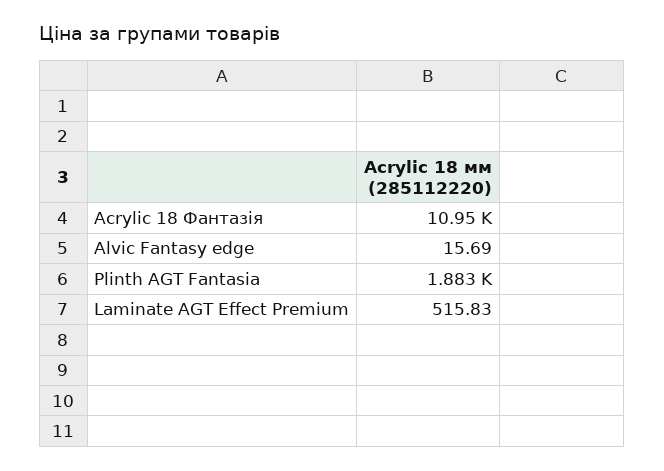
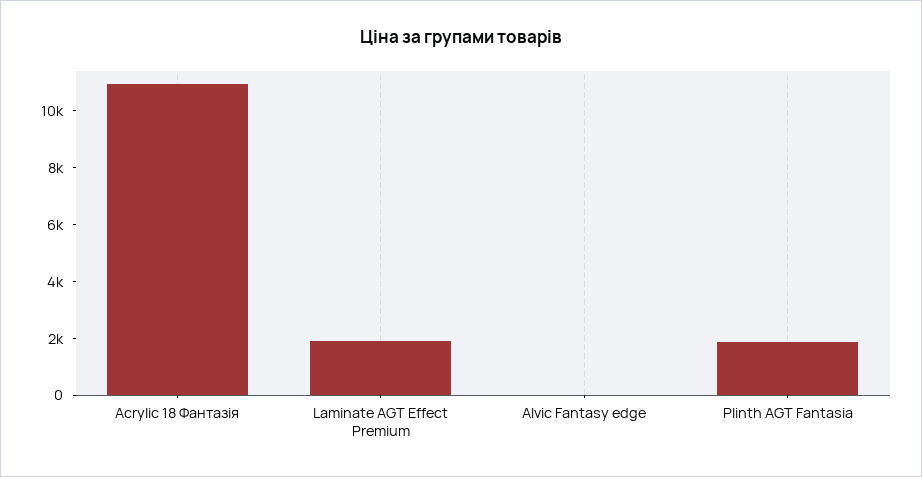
Laminate AGT Effect Premium: 515.83 -> 2000

